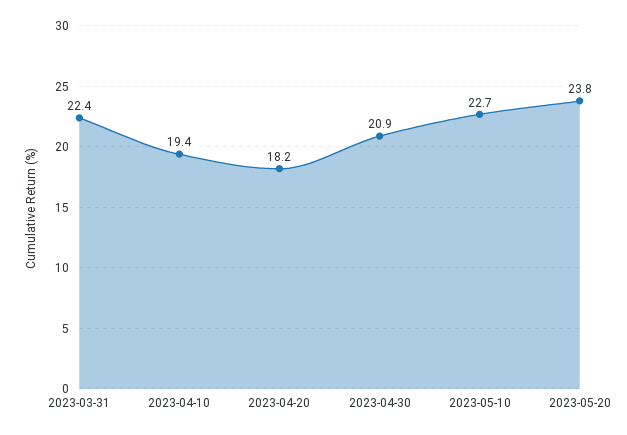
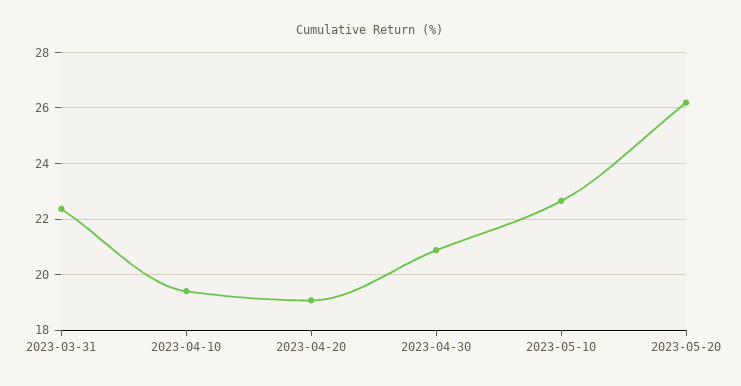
2023-04-20: 18.2 -> 19
2023-05-20: 23.8 -> 26.25

